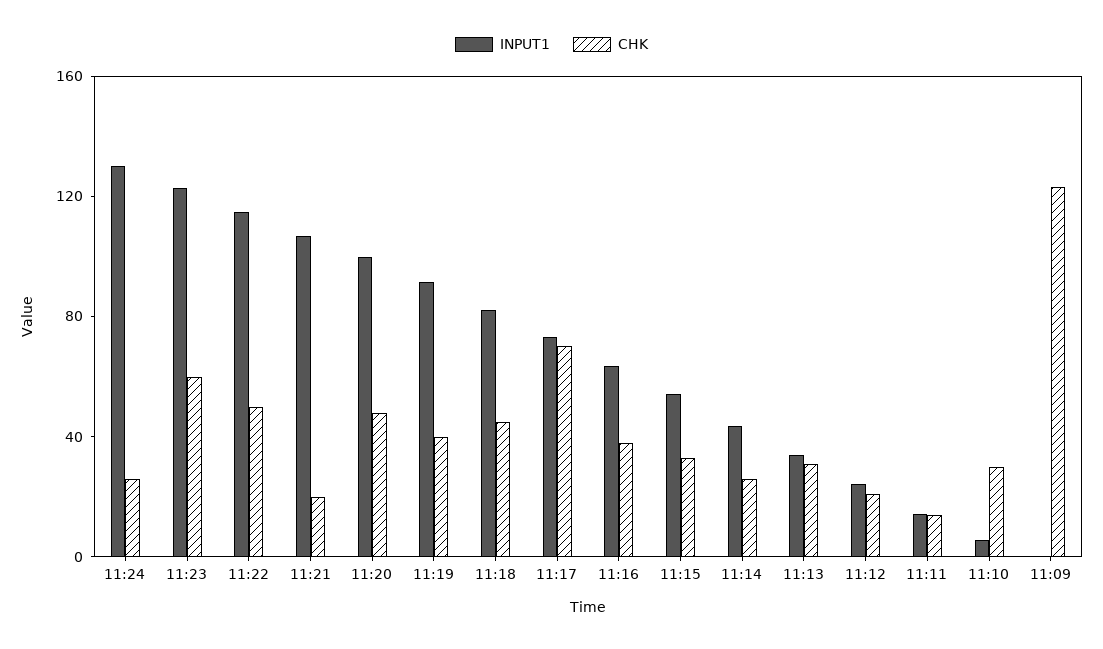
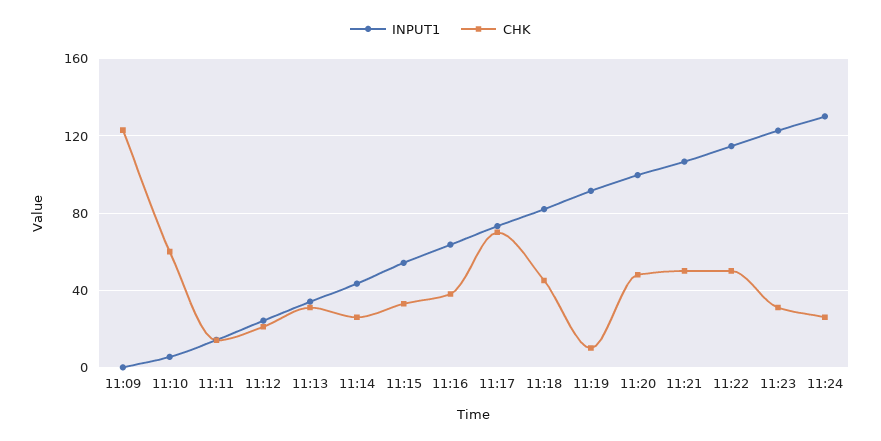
CHK, 11:23: 60 -> 30
CHK, 11:21: 20 -> 50
CHK, 11:19: 40 -> 10
CHK, 11:10: 30 -> 60

